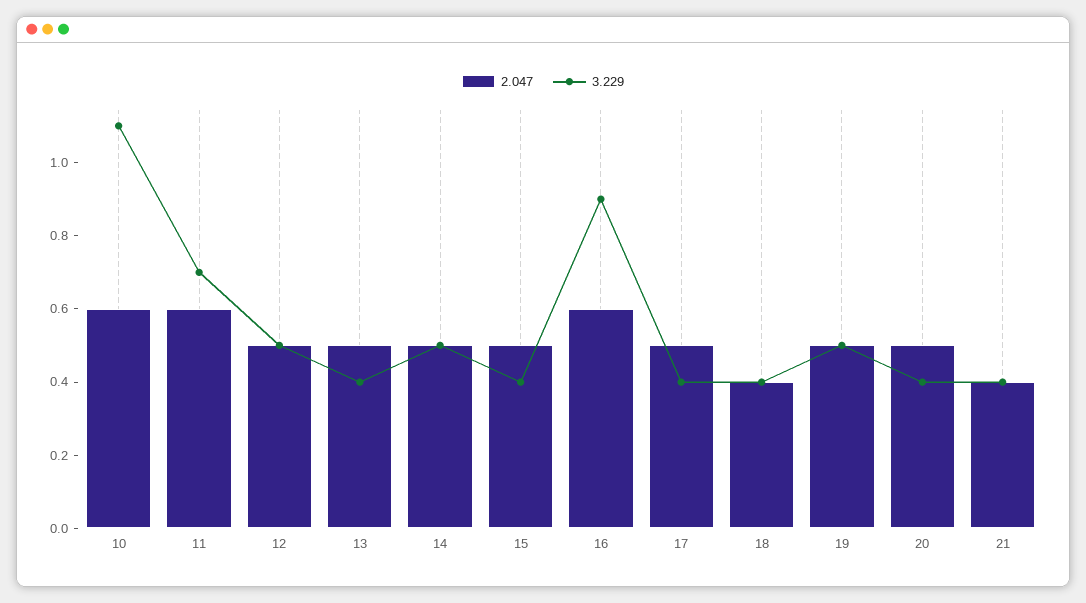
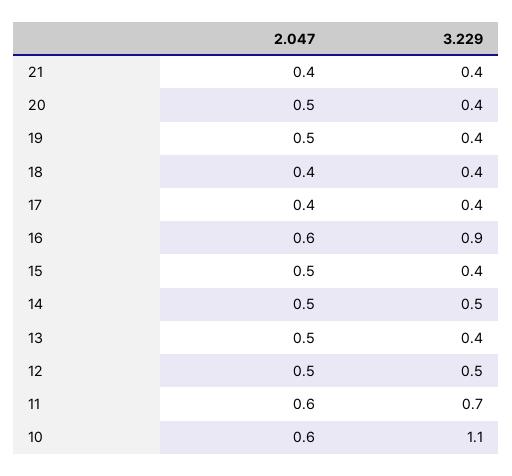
2.047, 17: 0.5 -> 0.4
3.229, 19: 0.5 -> 0.4

